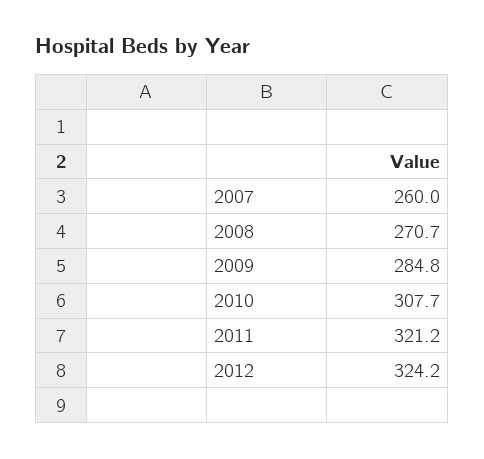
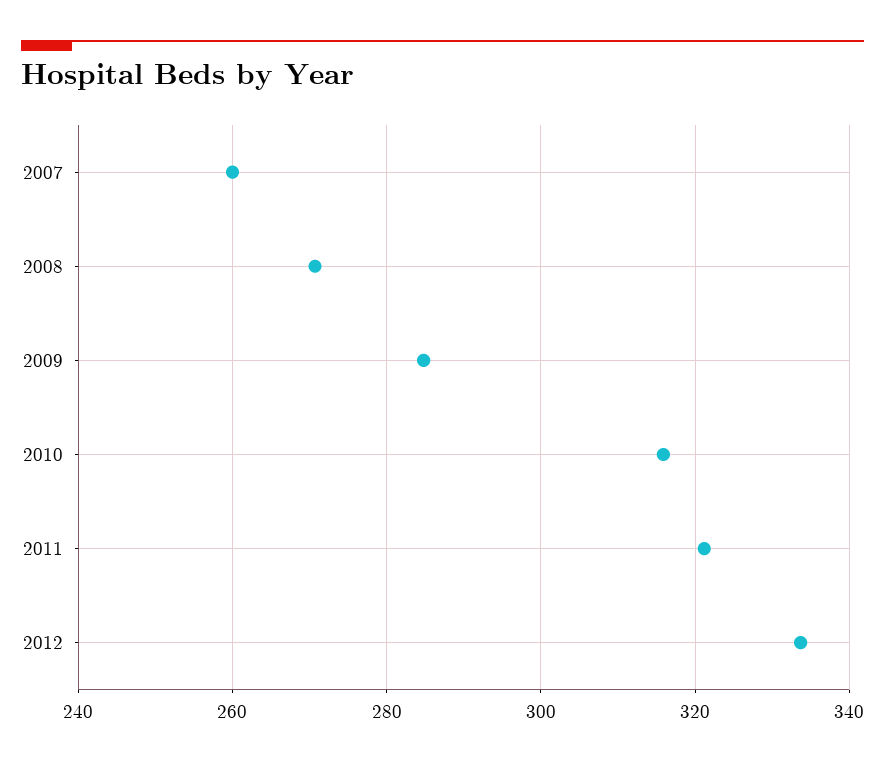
2010: 307.7 -> 316
2012: 324.2 -> 334

